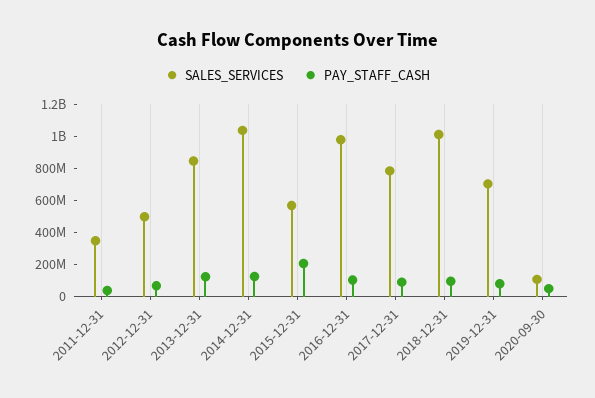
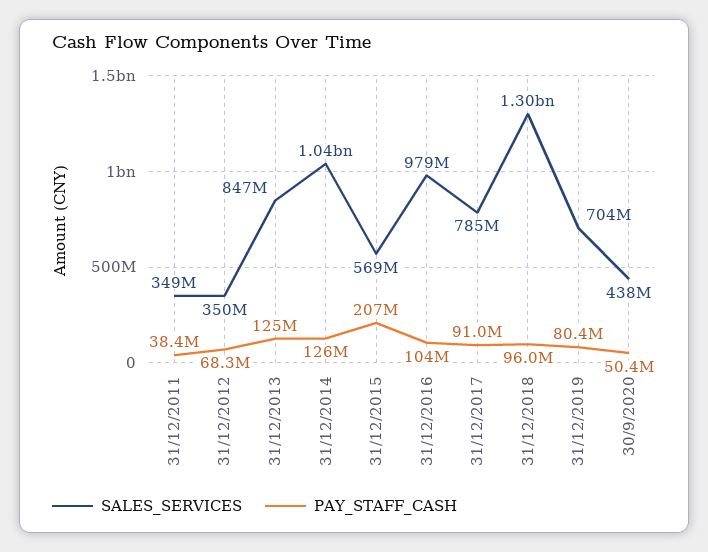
SALES_SERVICES, 2012-12-31: 500000000 -> 350000000
SALES_SERVICES, 2018-12-31: 1000000000 -> 1300000000
SALES_SERVICES, 2020-09-30: 100000000 -> 438000000

